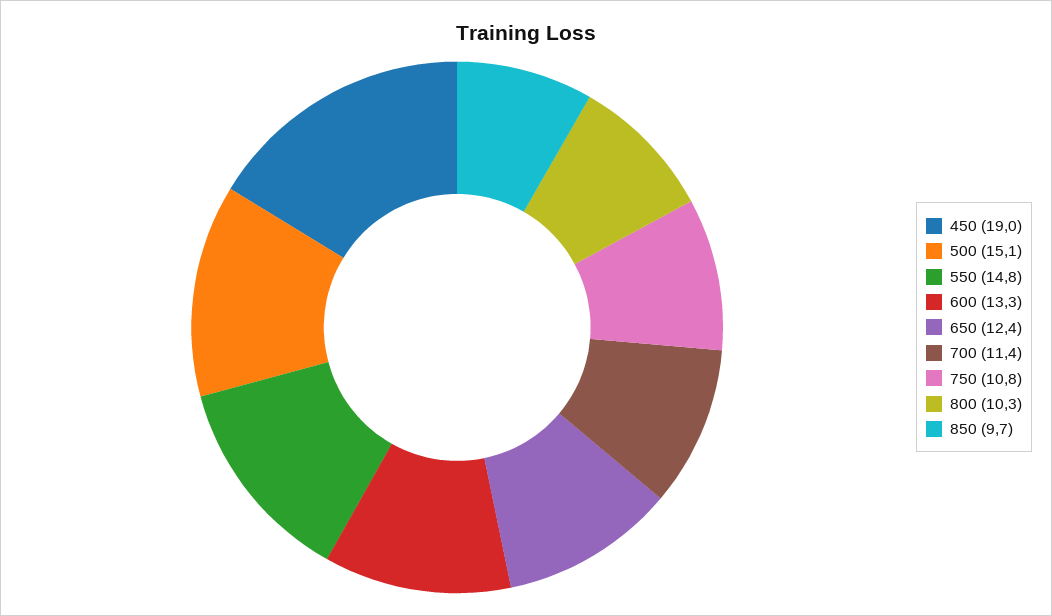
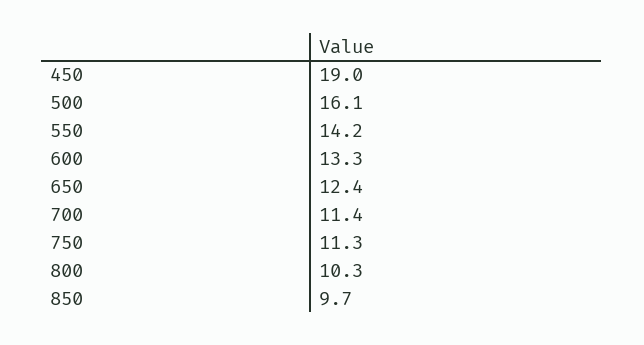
500: 15.1 -> 16.1
550: 14.8 -> 14.2
750: 10.8 -> 11.3

